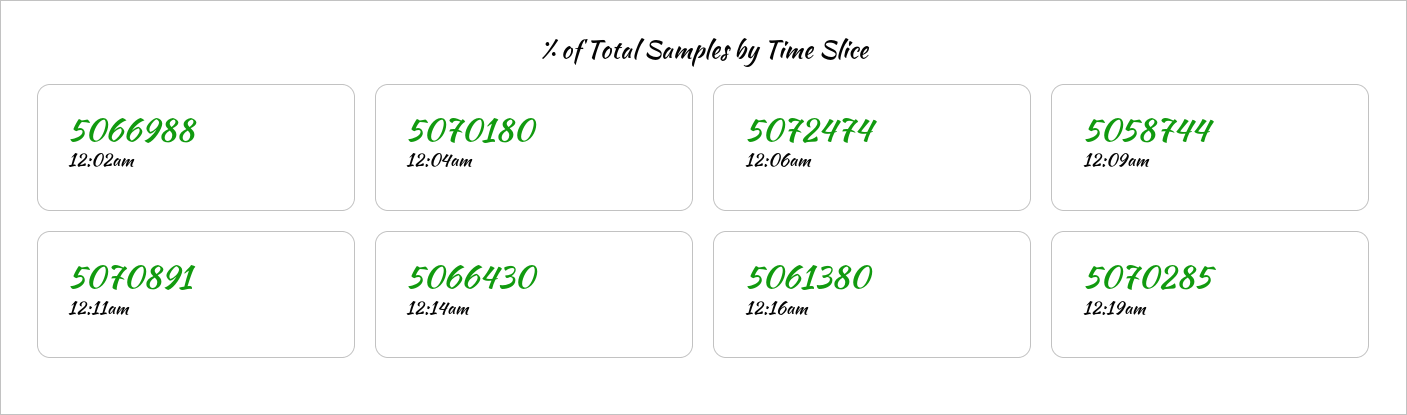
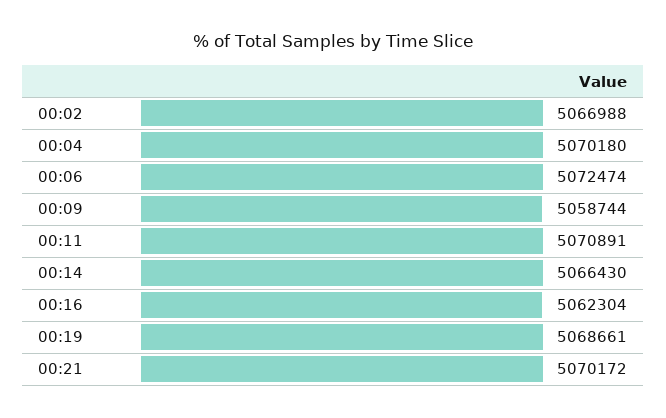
12:16am: 5061380 -> 5062304
12:19am: 5070285 -> 5068661
00:21: none -> 5070172

